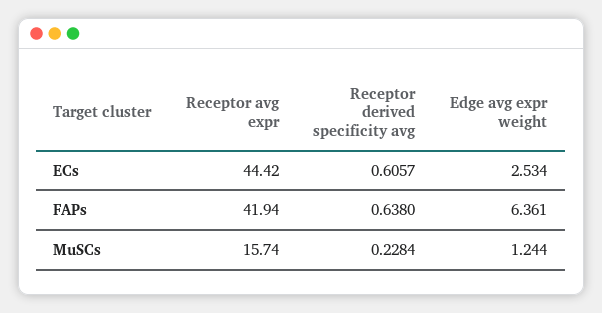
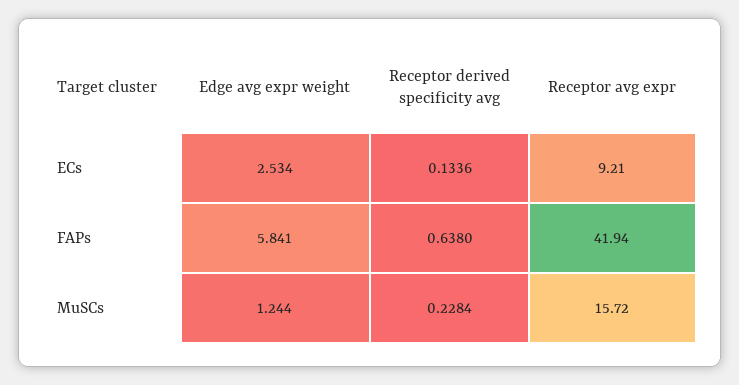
Receptor avg expr, ECs: 44.42 -> 9.21
Receptor derived specificity avg, ECs: 0.6057 -> 0.1336
Edge avg expr weight, FAPs: 6.361 -> 5.841
Receptor avg expr, MuSCs: 15.74 -> 15.72

